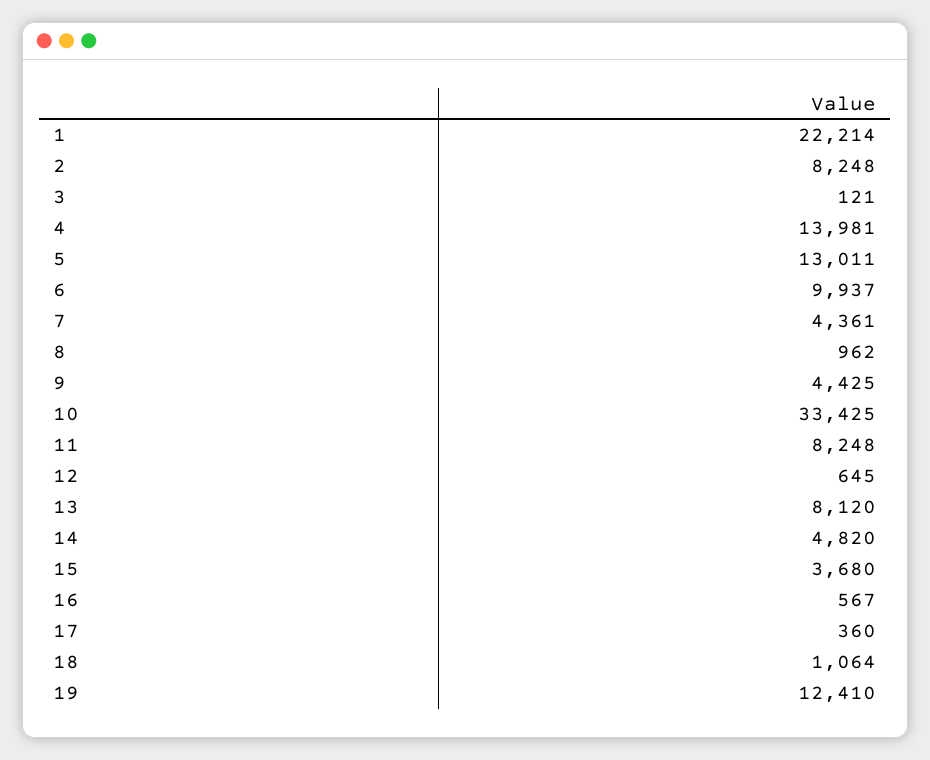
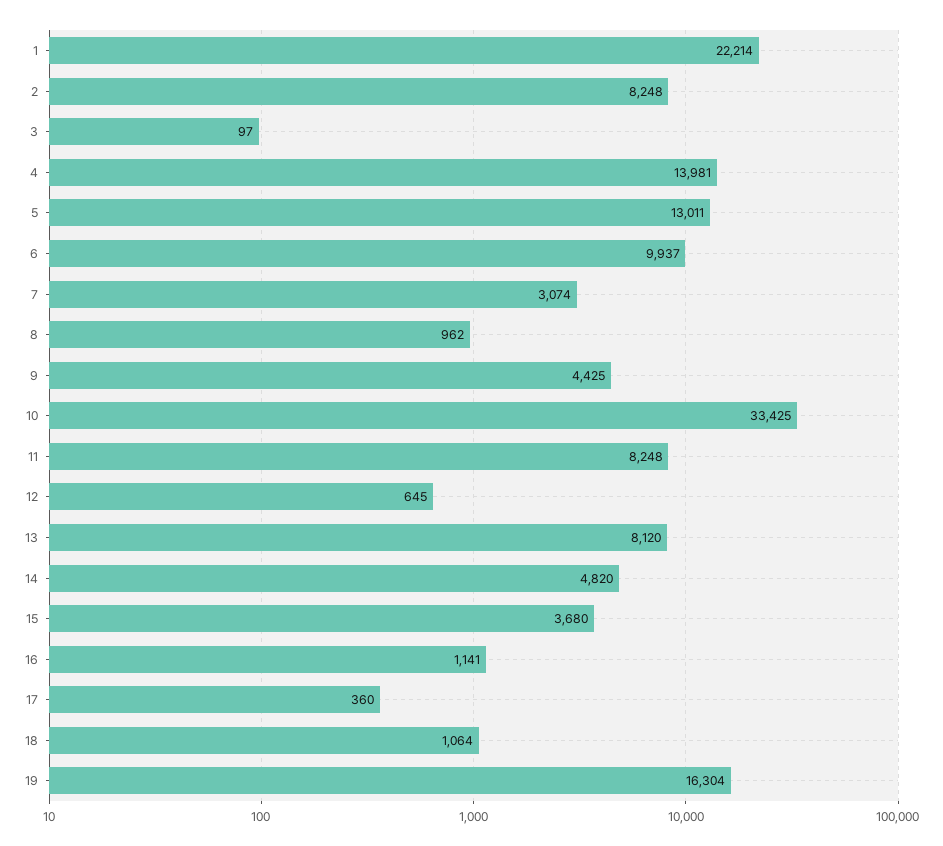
3: 121 -> 97
7: 4361 -> 3074
16: 567 -> 1141
19: 12410 -> 16304

